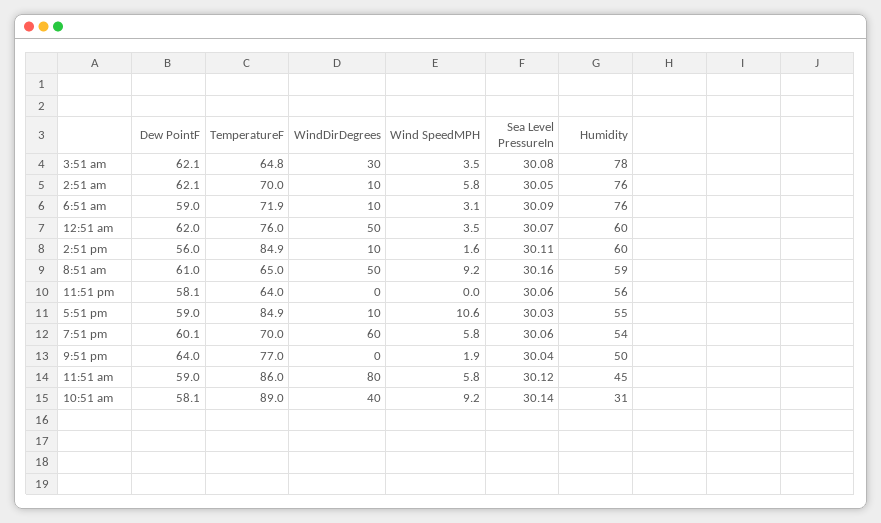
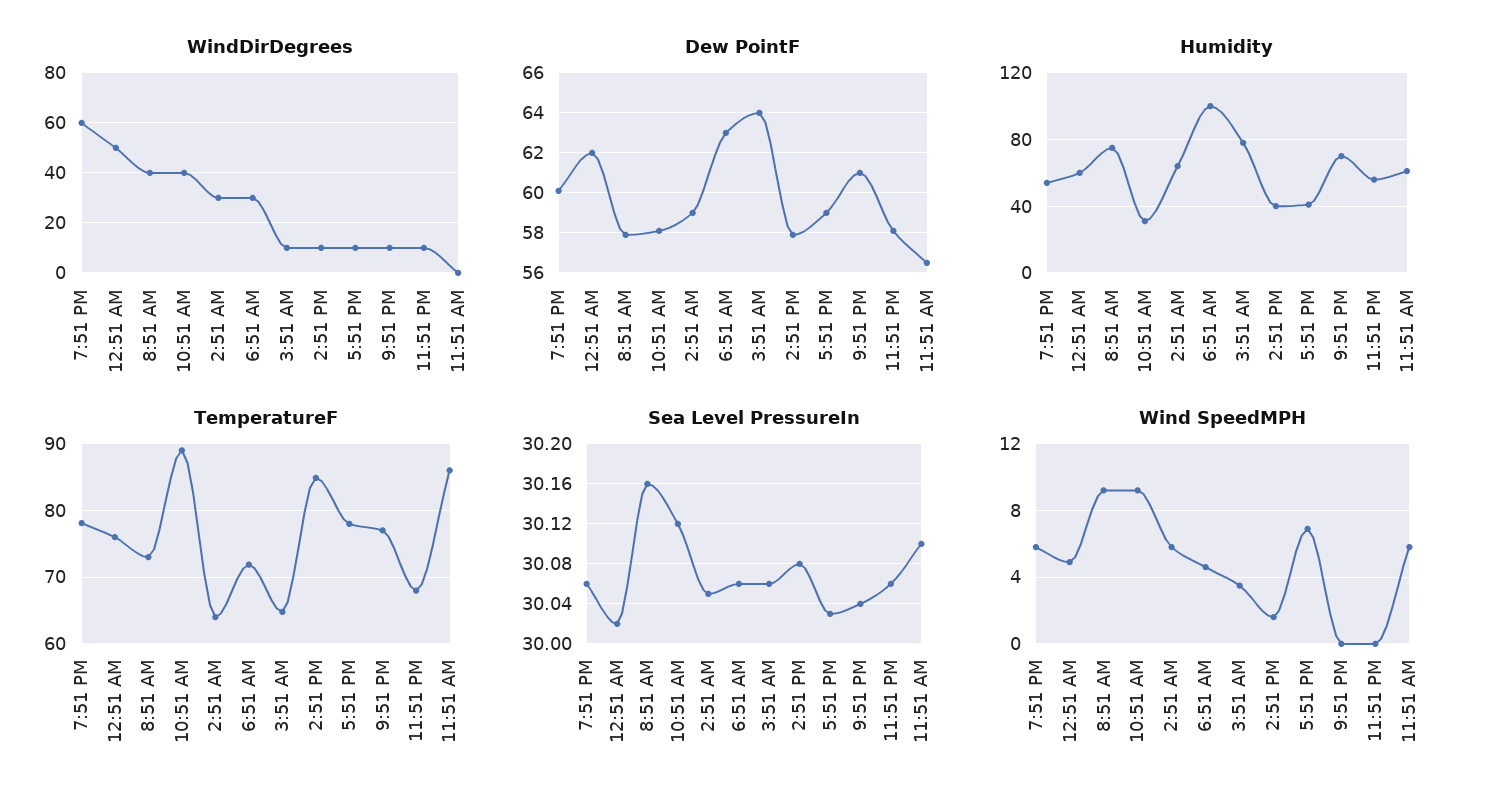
Dew PointF, 3:51 am: 62.1 -> 64
WindDirDegrees, 3:51 am: 30 -> 10
Sea Level PressureIn, 3:51 am: 30.08 -> 30.06
Dew PointF, 2:51 am: 62.1 -> 59
TemperatureF, 2:51 am: 70 -> 64
WindDirDegrees, 2:51 am: 10 -> 30
Humidity, 2:51 am: 76 -> 65
Dew PointF, 6:51 am: 59 -> 63
WindDirDegrees, 6:51 am: 10 -> 30
Wind SpeedMPH, 6:51 am: 3.1 -> 4.5
Sea Level PressureIn, 6:51 am: 30.09 -> 30.06
Humidity, 6:51 am: 76 -> 100
Wind SpeedMPH, 12:51 am: 3.5 -> 5
Sea Level PressureIn, 12:51 am: 30.07 -> 30.02
Dew PointF, 2:51 pm: 56 -> 58
Sea Level PressureIn, 2:51 pm: 30.11 -> 30.08
Humidity, 2:51 pm: 60 -> 40
Dew PointF, 8:51 am: 61 -> 58
TemperatureF, 8:51 am: 65 -> 73
WindDirDegrees, 8:51 am: 50 -> 40
Humidity, 8:51 am: 59 -> 75
TemperatureF, 11:51 pm: 64 -> 68
WindDirDegrees, 11:51 pm: 0 -> 10
TemperatureF, 5:51 pm: 84.9 -> 78
Wind SpeedMPH, 5:51 pm: 10.6 -> 7
Humidity, 5:51 pm: 55 -> 40
TemperatureF, 7:51 pm: 70 -> 78
Dew PointF, 9:51 pm: 64 -> 61
WindDirDegrees, 9:51 pm: 0 -> 10
Wind SpeedMPH, 9:51 pm: 1.9 -> 0
Humidity, 9:51 pm: 50 -> 70
Dew PointF, 11:51 am: 59 -> 56.5
WindDirDegrees, 11:51 am: 80 -> 0
Sea Level PressureIn, 11:51 am: 30.12 -> 30.1
Humidity, 11:51 am: 45 -> 60
Sea Level PressureIn, 10:51 am: 30.14 -> 30.12

